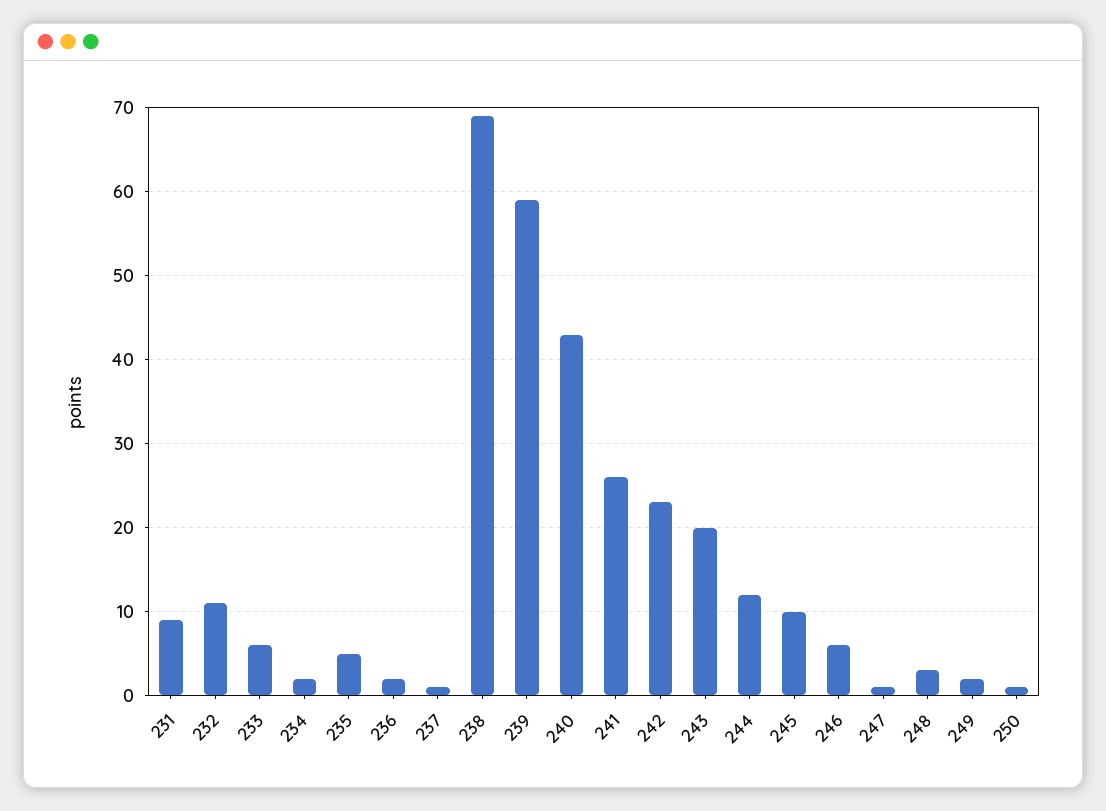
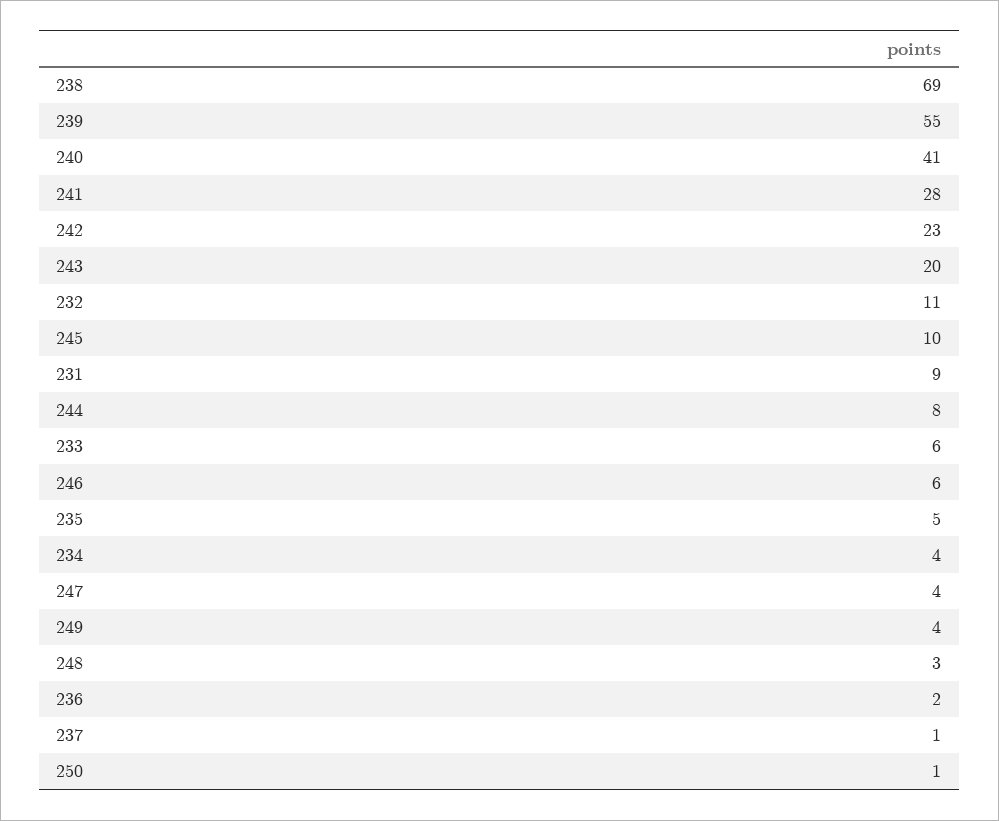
234: 2 -> 4
239: 59 -> 55
240: 43 -> 41
241: 26 -> 28
244: 12 -> 8
247: 1 -> 4
249: 2 -> 4

